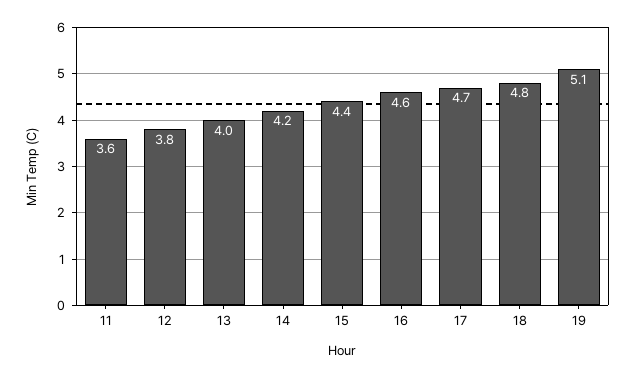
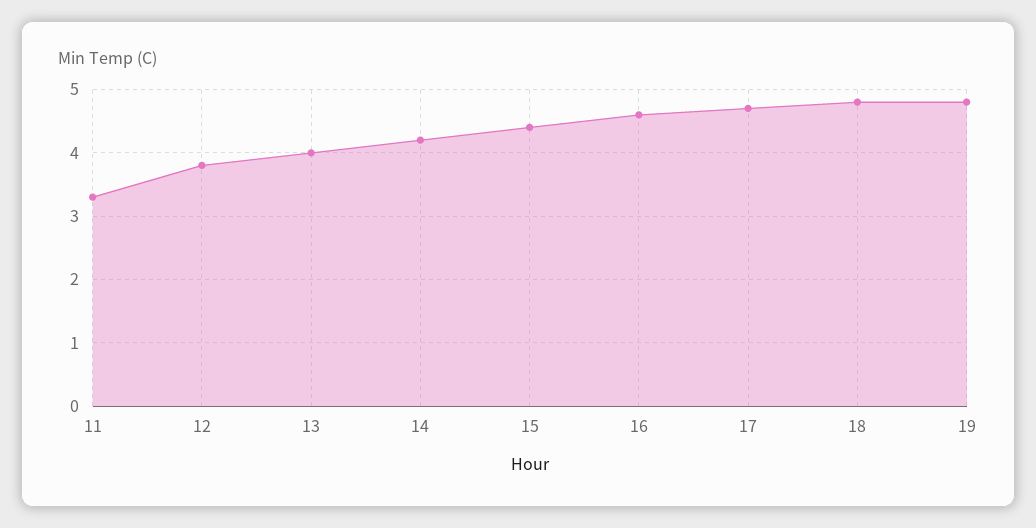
11: 3.6 -> 3.3
19: 5.1 -> 4.8

